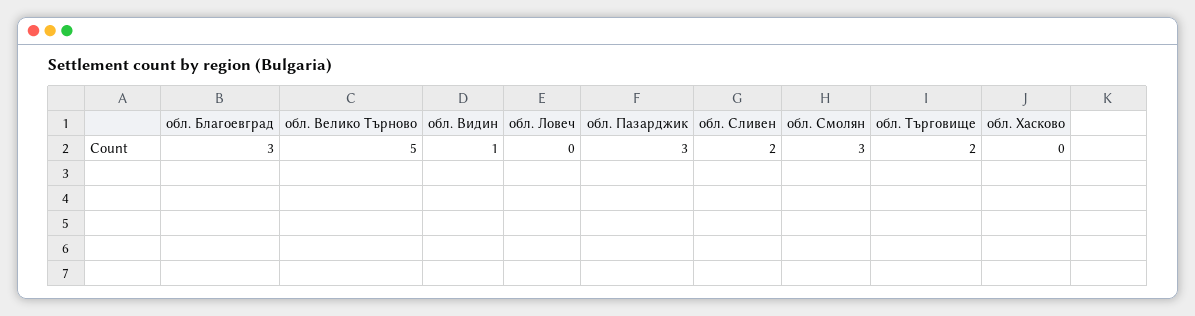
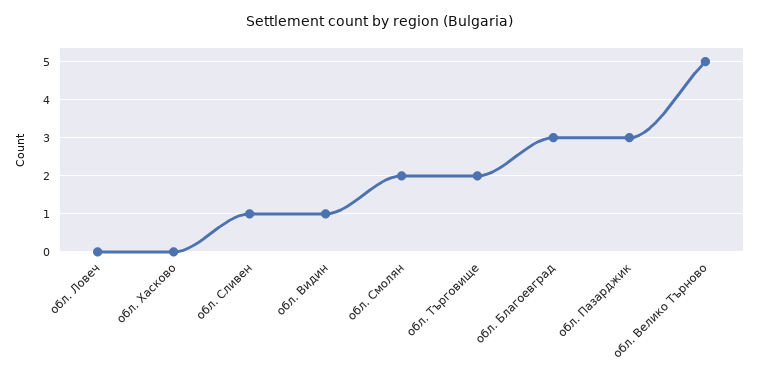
обл. Сливен: 2 -> 1
обл. Смолян: 3 -> 2

